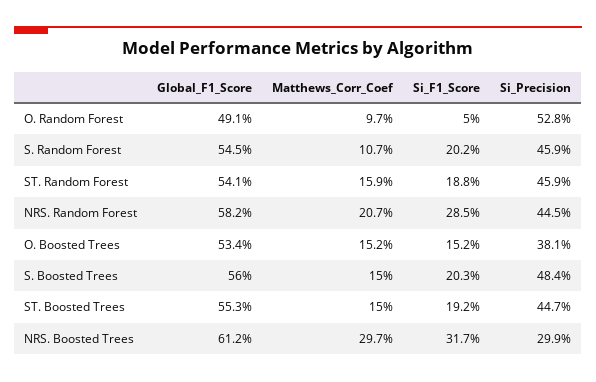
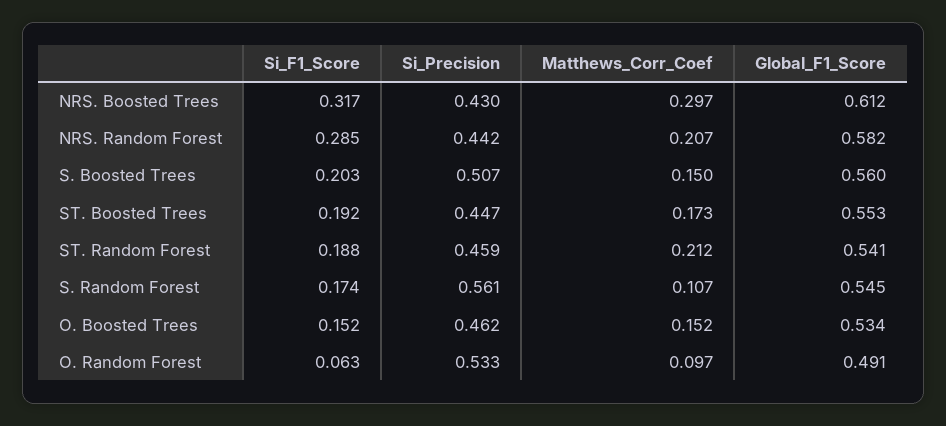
Si_F1_Score, O. Random Forest: 0.05 -> 0.063
Si_Precision, O. Random Forest: 0.528 -> 0.533
Si_F1_Score, S. Random Forest: 0.202 -> 0.174
Si_Precision, S. Random Forest: 0.459 -> 0.561
Matthews_Corr_Coef, ST. Random Forest: 0.159 -> 0.212
Si_Precision, NRS. Random Forest: 0.445 -> 0.442
Si_Precision, O. Boosted Trees: 0.381 -> 0.462
Si_Precision, S. Boosted Trees: 0.484 -> 0.507
Matthews_Corr_Coef, ST. Boosted Trees: 0.15 -> 0.173
Si_Precision, NRS. Boosted Trees: 0.299 -> 0.43

